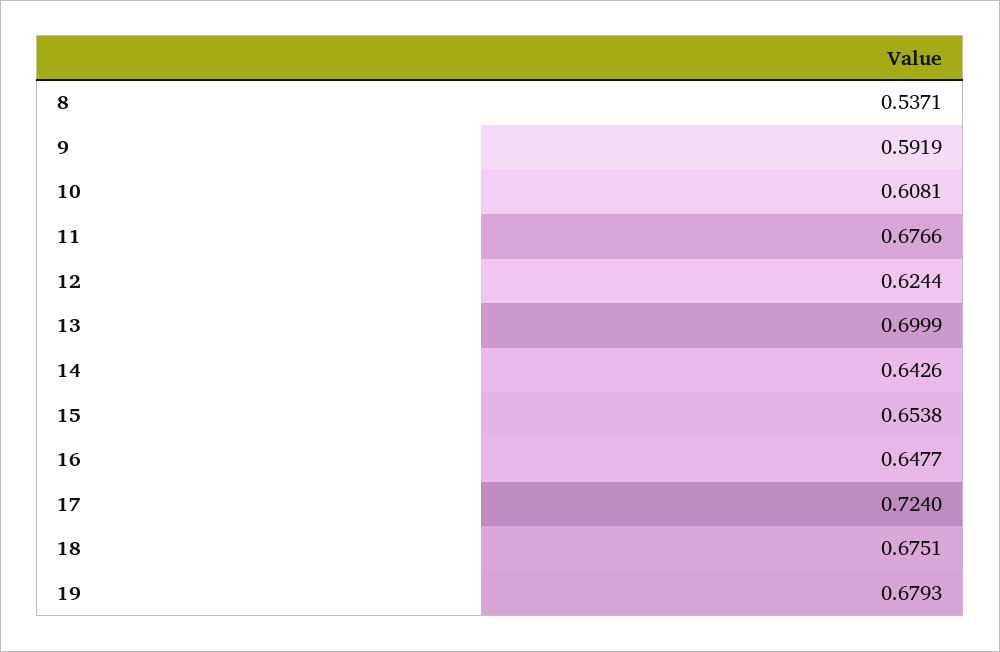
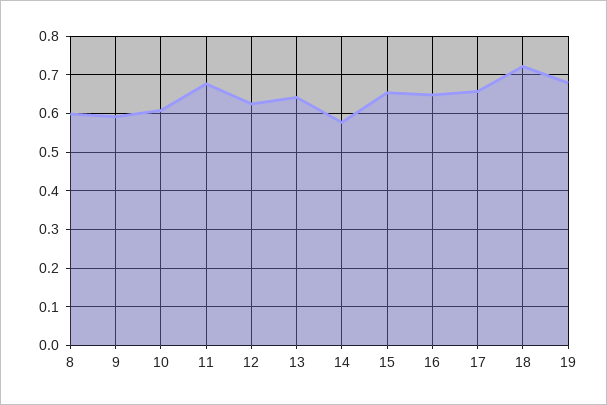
8: 0.5371 -> 0.6
13: 0.6999 -> 0.64
14: 0.6426 -> 0.58
17: 0.724 -> 0.66
18: 0.6751 -> 0.72

